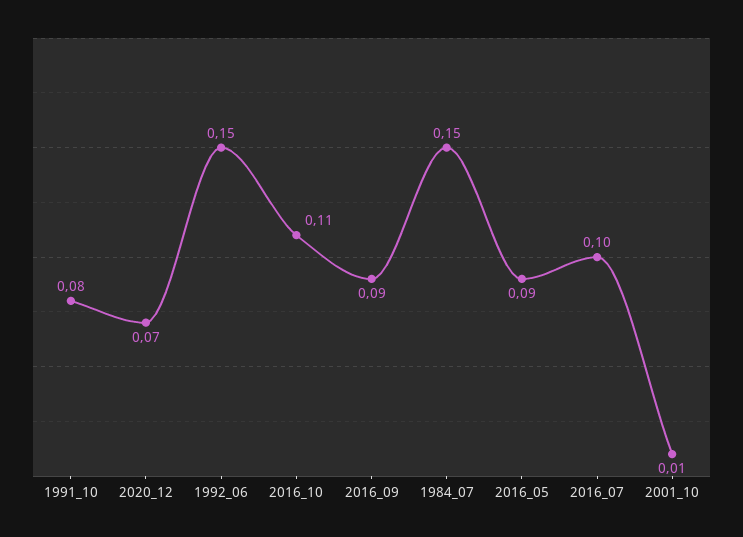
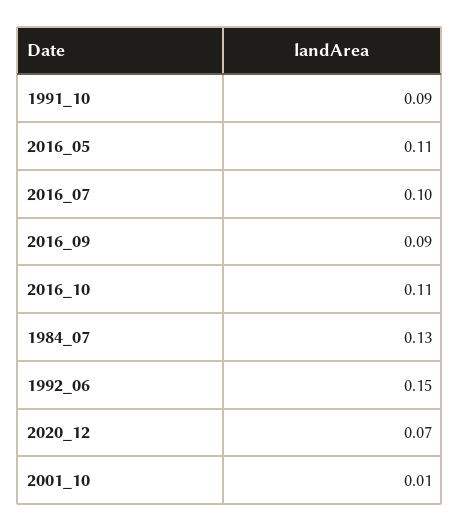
1991_10: 0.08 -> 0.09
1984_07: 0.15 -> 0.13
2016_05: 0.09 -> 0.11

